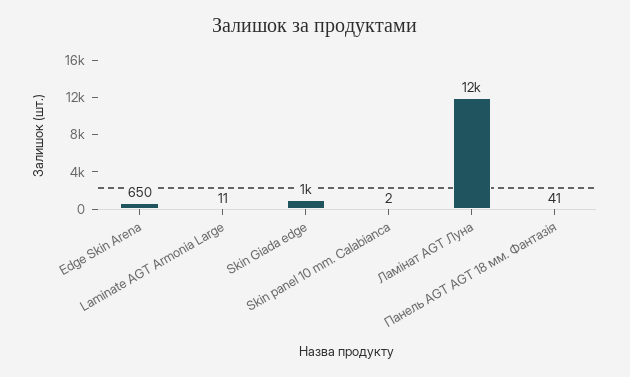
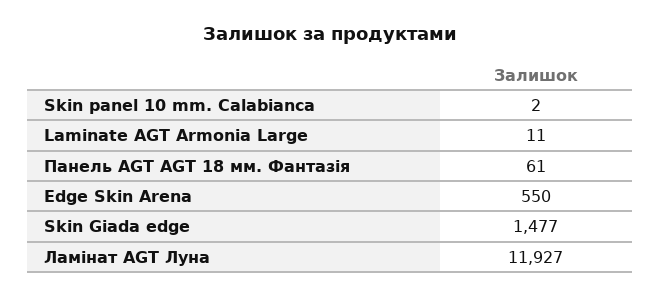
Edge Skin Arena: 650 -> 550
Skin Giada edge: 1000 -> 1477
Панель AGT AGT 18 мм. Фантазія: 41 -> 61

